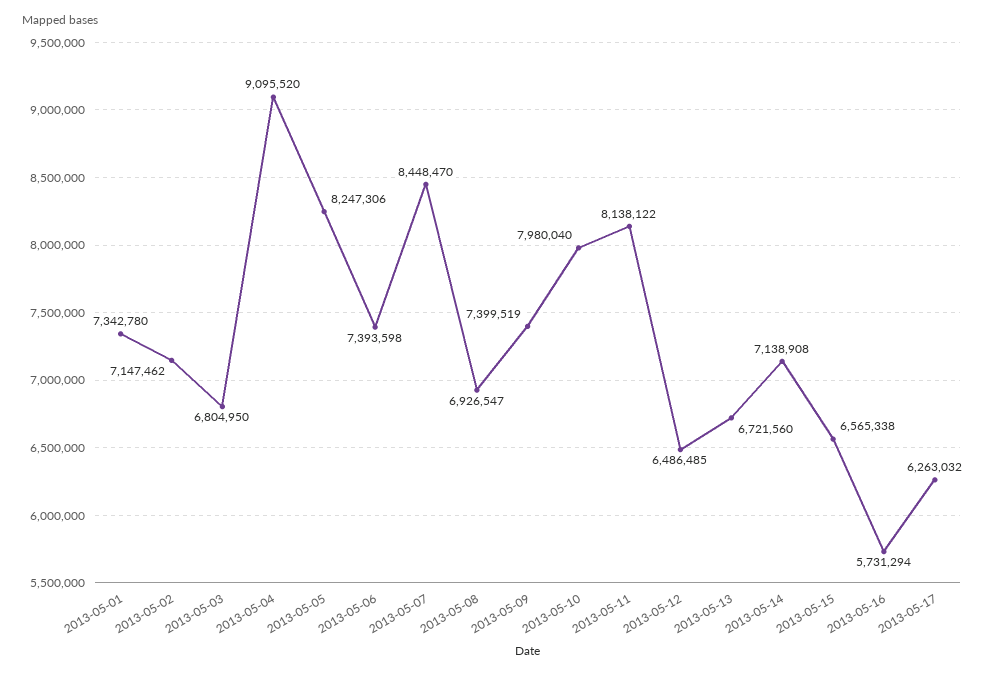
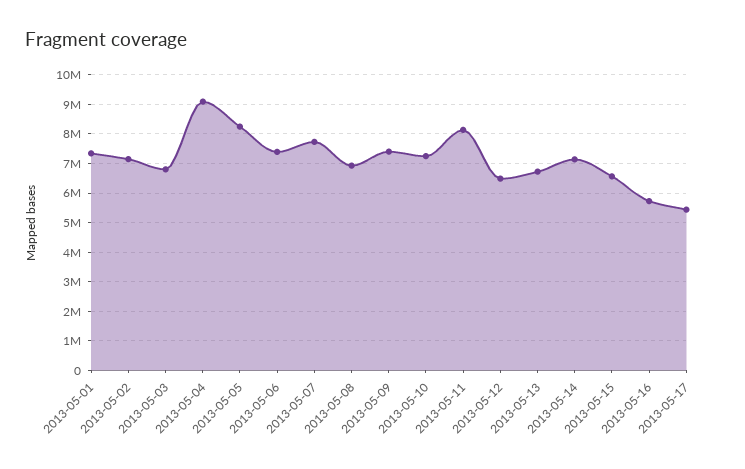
2013-05-07: 8448470 -> 7750000
2013-05-10: 7980040 -> 7250000
2013-05-17: 6263032 -> 5500000

